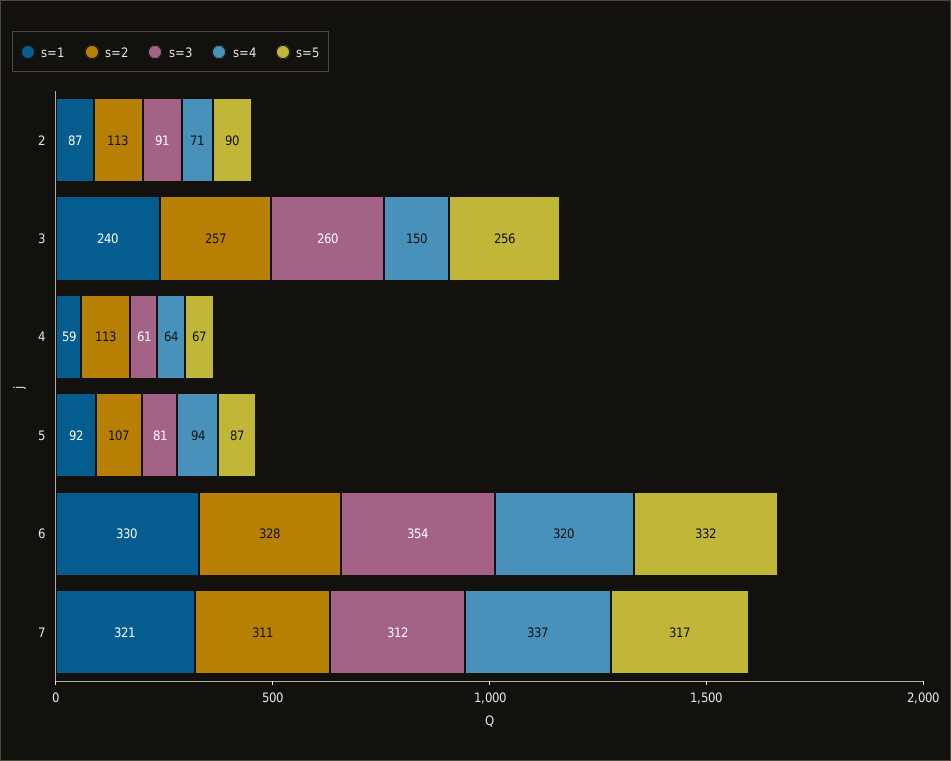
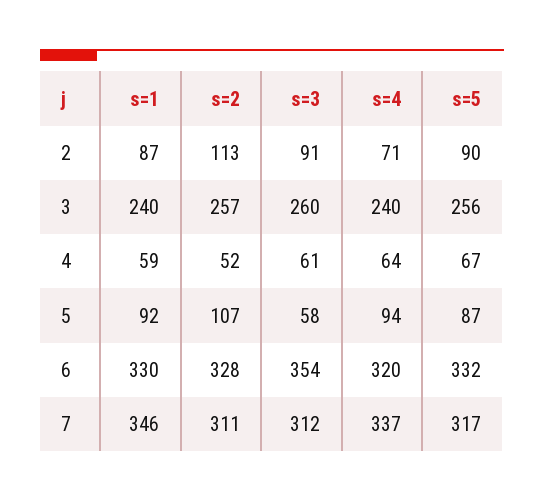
s=4, 3: 150 -> 240
s=2, 4: 113 -> 52
s=3, 5: 81 -> 58
s=1, 7: 321 -> 346

